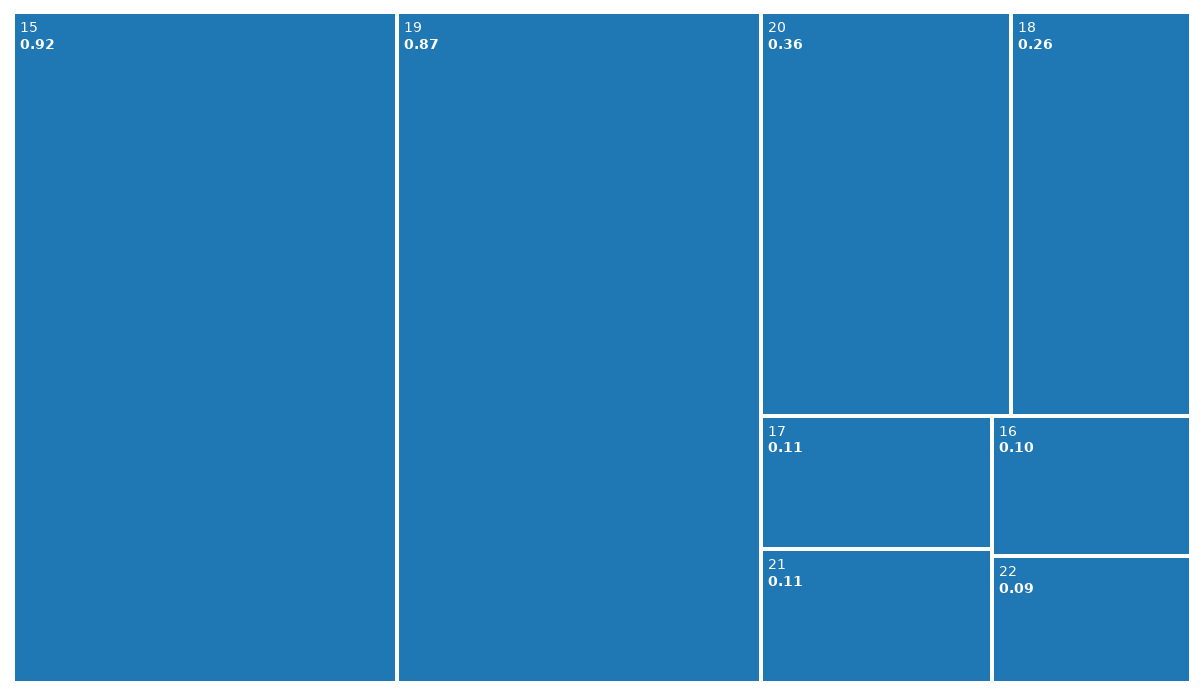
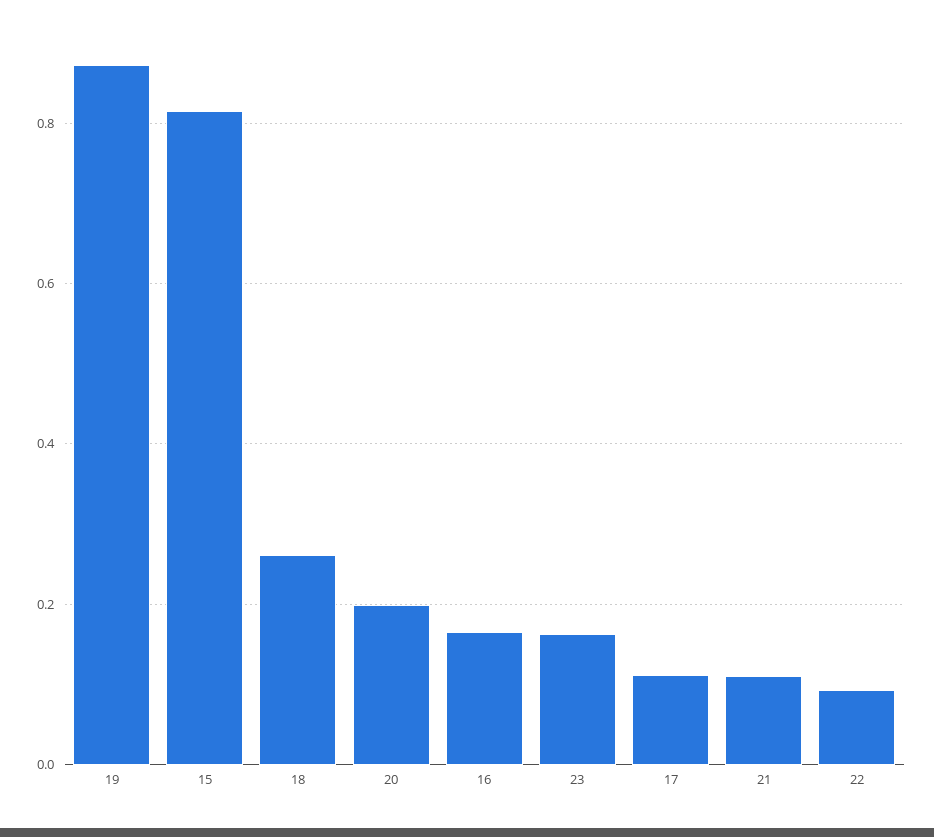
15: 0.92 -> 0.82
20: 0.36 -> 0.2
16: 0.1 -> 0.16
23: none -> 0.16

